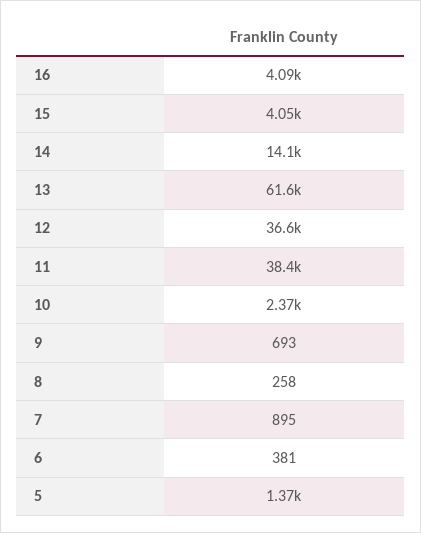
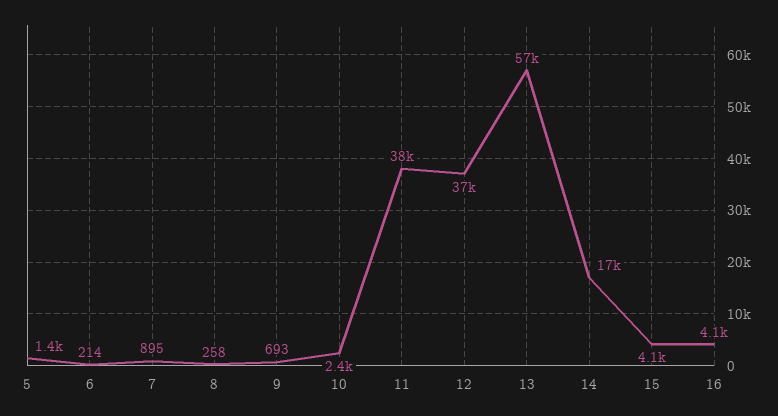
14: 14100 -> 17000
13: 61600 -> 57000
6: 381 -> 214

